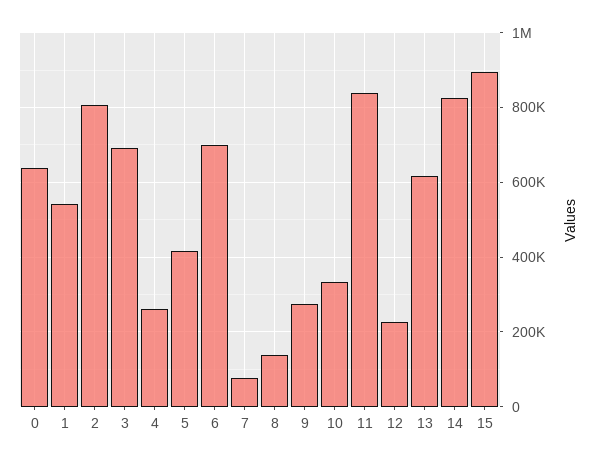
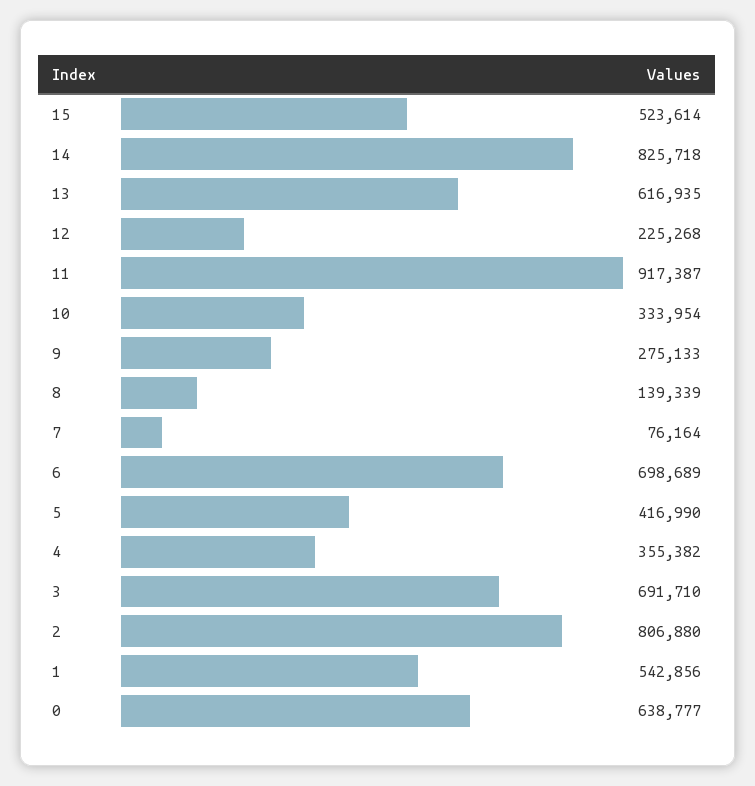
4: 260000 -> 355382
11: 840000 -> 917387
15: 900000 -> 523614

